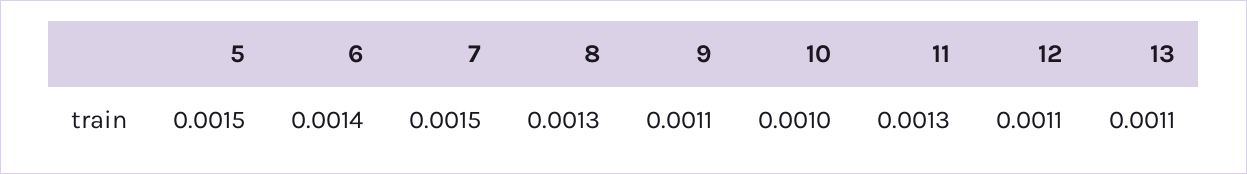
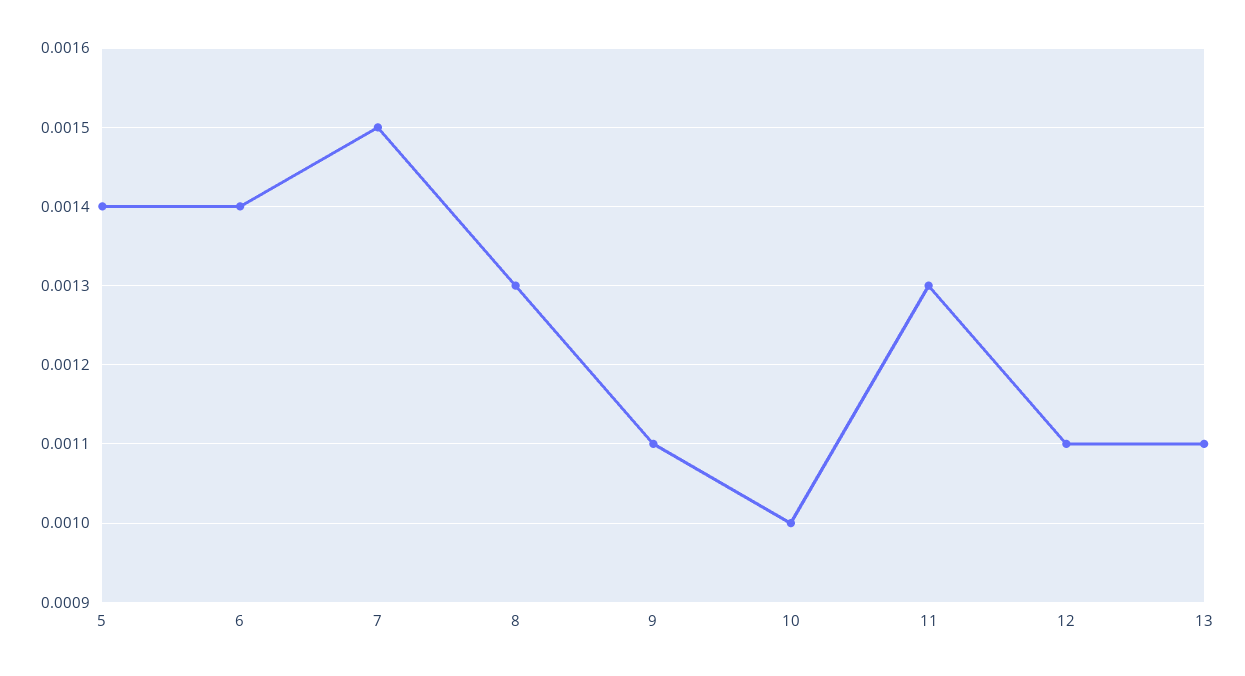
5: 0.0015 -> 0.0014

